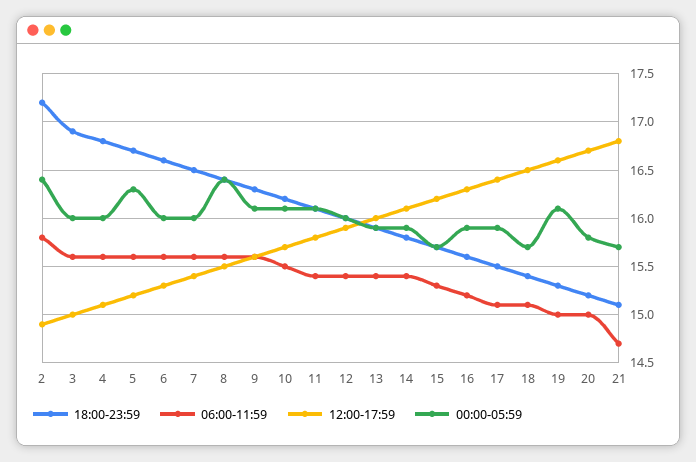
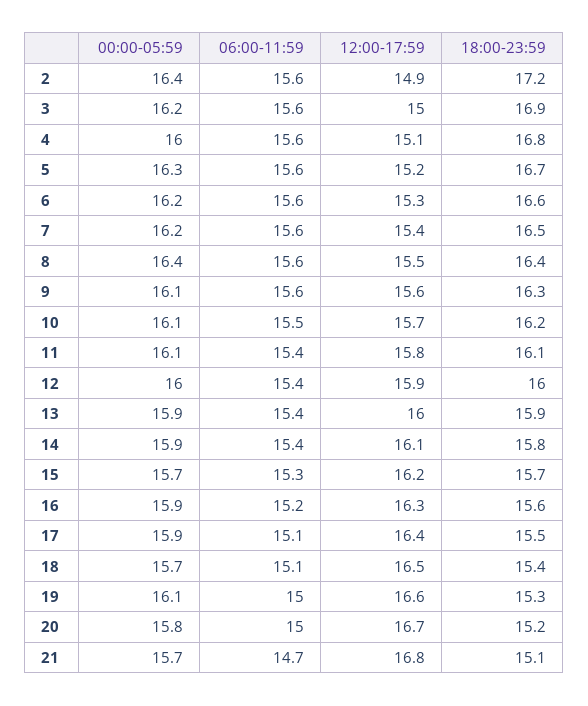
06:00-11:59, 2: 15.8 -> 15.6
00:00-05:59, 3: 16 -> 16.2
00:00-05:59, 6: 16 -> 16.2
00:00-05:59, 7: 16 -> 16.2

